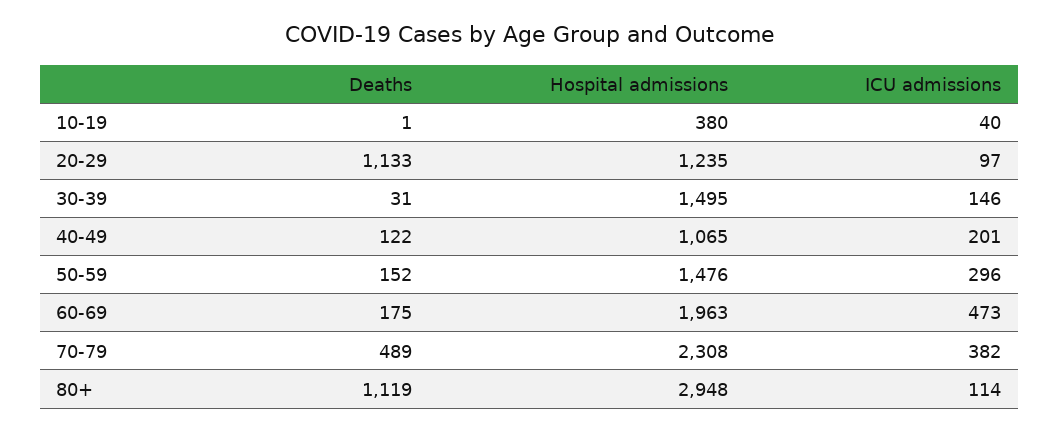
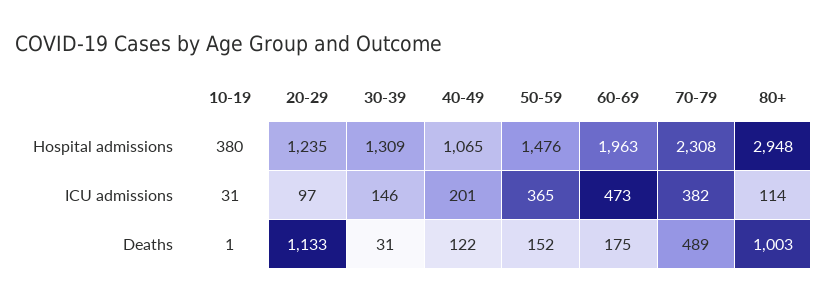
ICU admissions, 10-19: 40 -> 31
Hospital admissions, 30-39: 1495 -> 1309
ICU admissions, 50-59: 296 -> 365
Deaths, 80+: 1119 -> 1003

